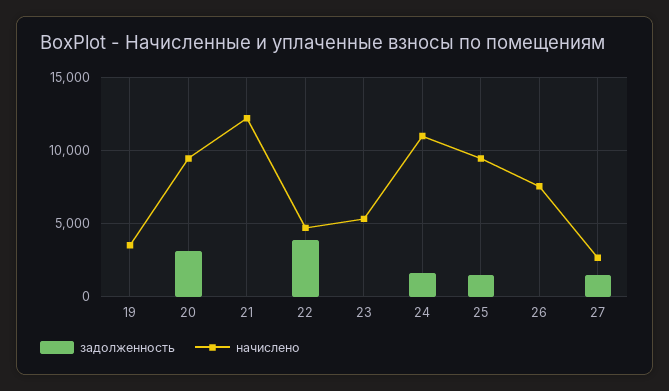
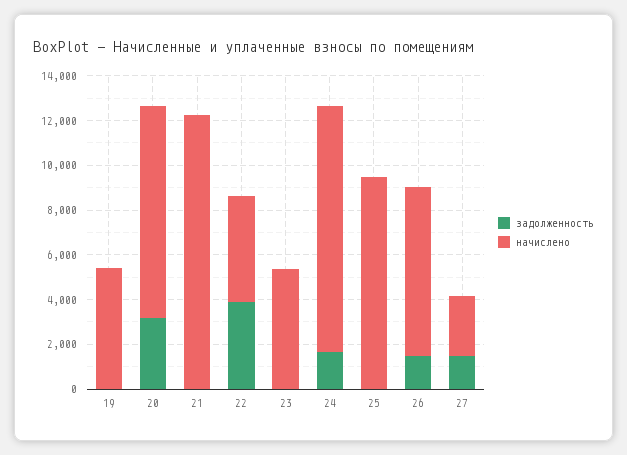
начислено, 19: 3500 -> 5500
задолженность, 25: 1500 -> 0
задолженность, 26: 0 -> 1500

